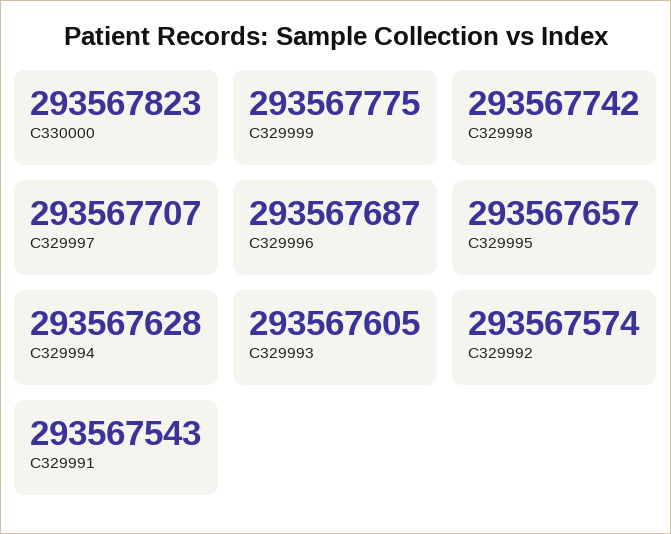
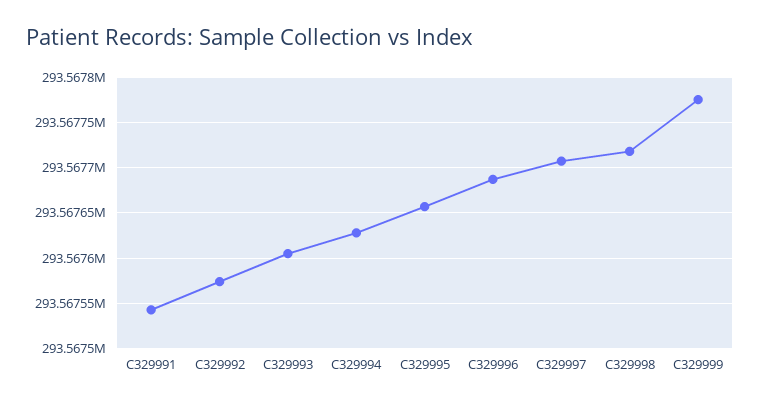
C330000: 293567823 -> none
C329998: 293567742 -> 293567720

